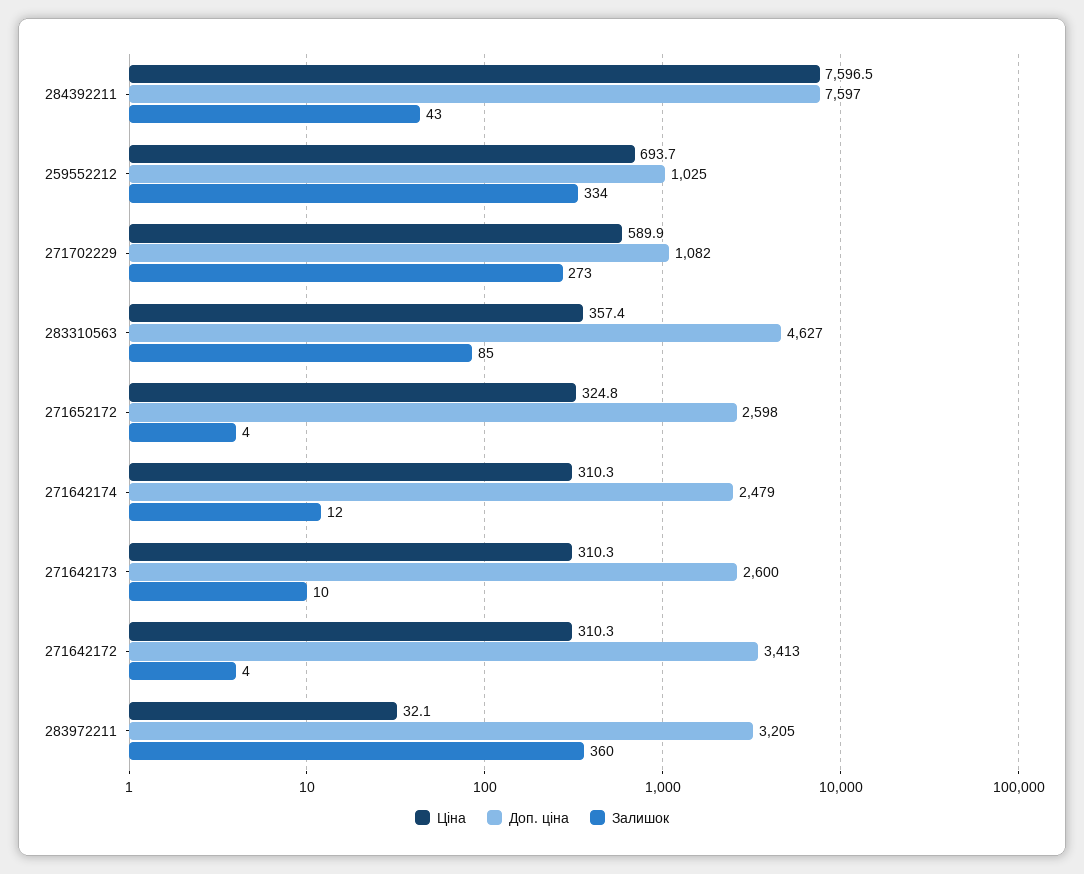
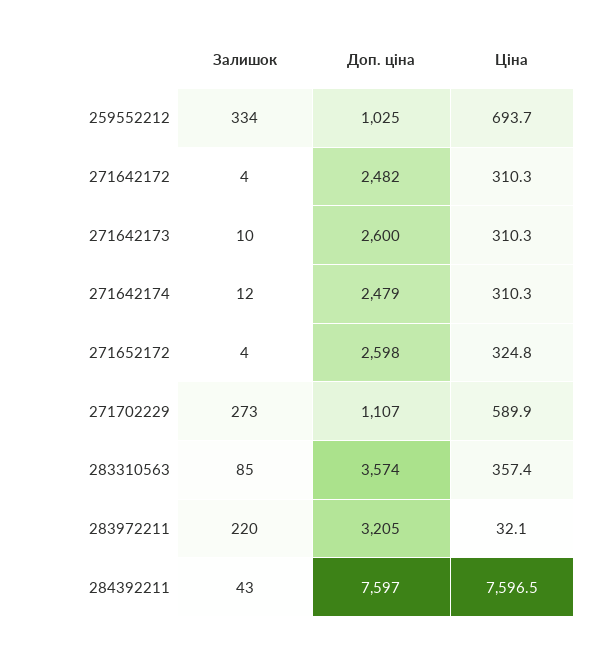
Доп. ціна, 271702229: 1082 -> 1107
Доп. ціна, 283310563: 4627 -> 3574
Доп. ціна, 271642172: 3413 -> 2482
Залишок, 283972211: 360 -> 220

